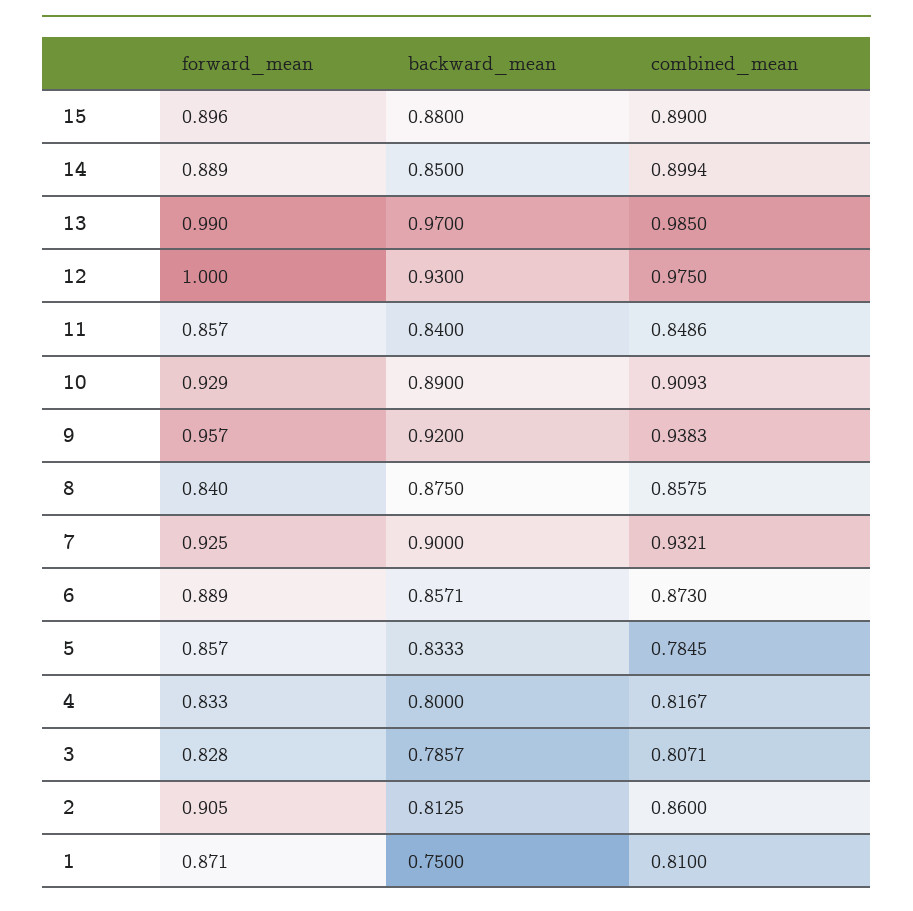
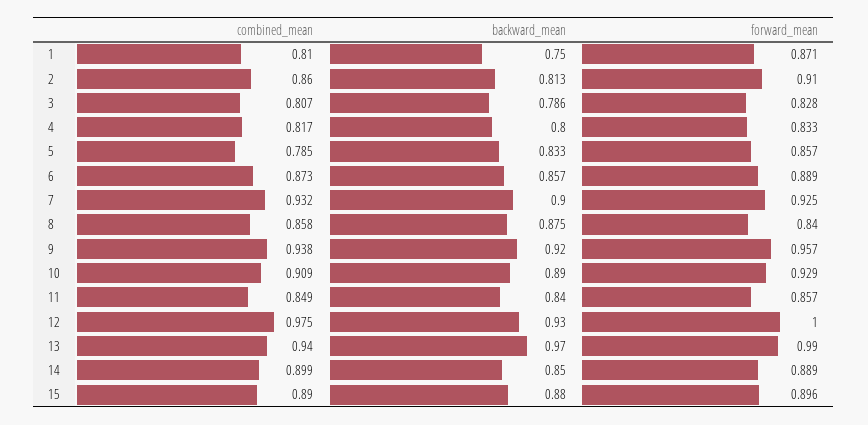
combined_mean, 13: 0.985 -> 0.94
forward_mean, 2: 0.905 -> 0.91

